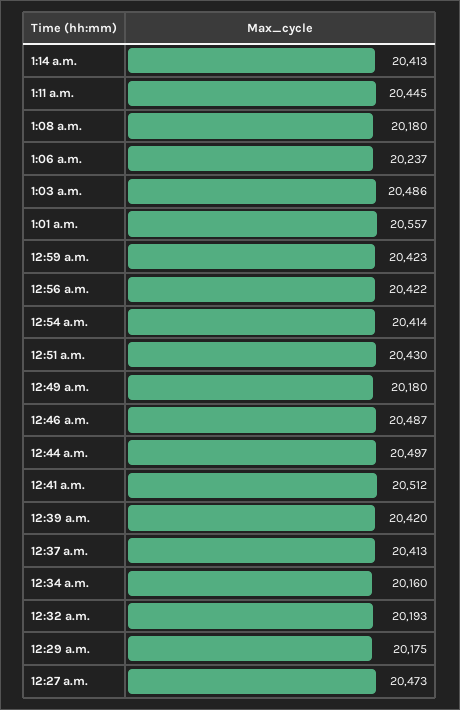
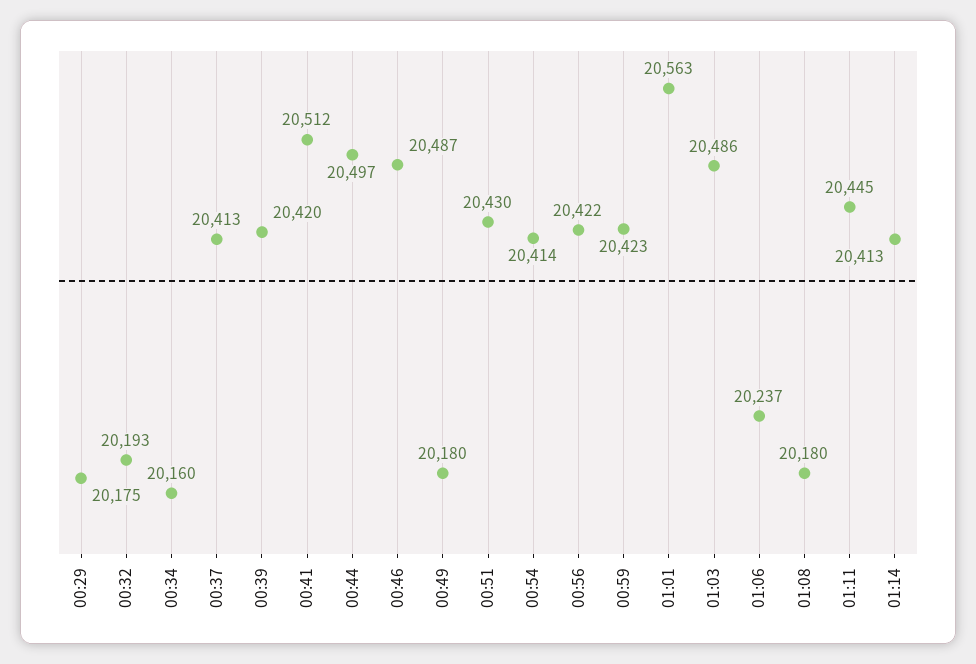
1:01 a.m.: 20557 -> 20563
12:27 a.m.: 20473 -> none

